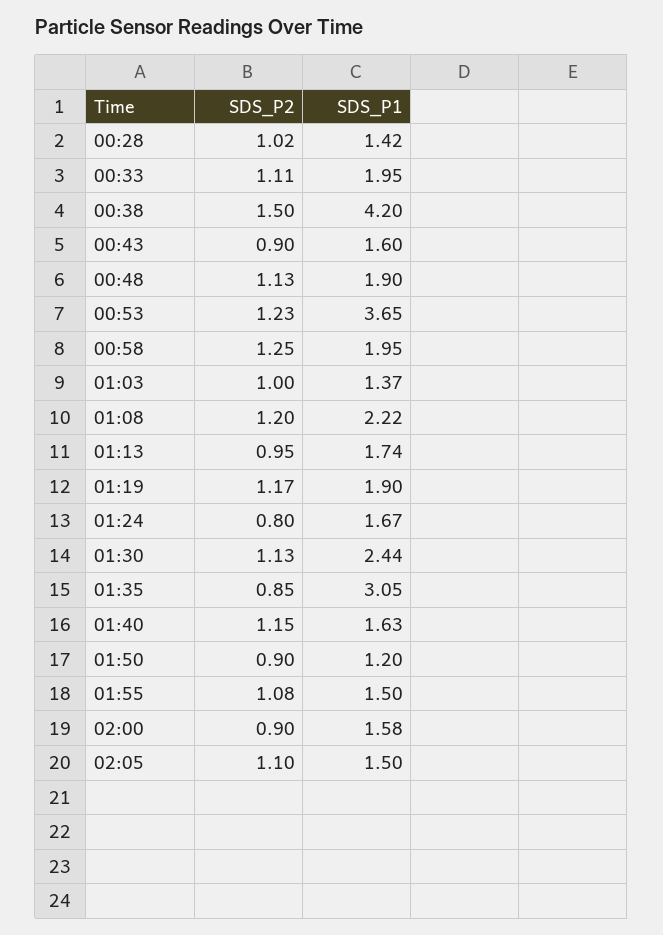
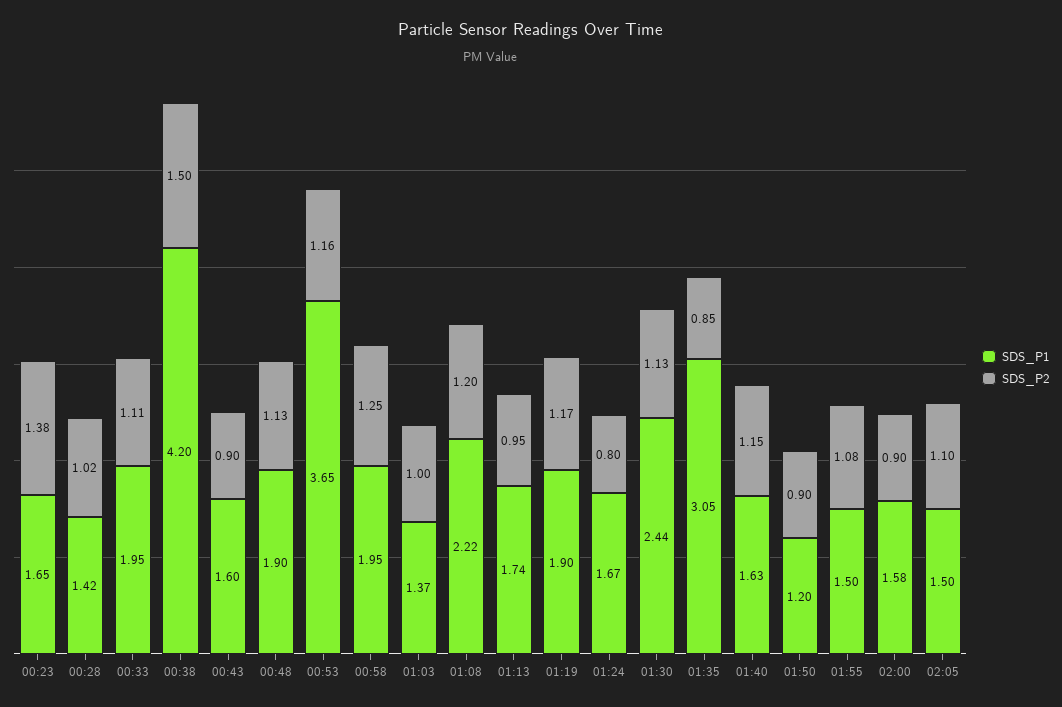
SDS_P2, 00:53: 1.23 -> 1.16
SDS_P1, 00:23: none -> 1.65
SDS_P2, 00:23: none -> 1.38

